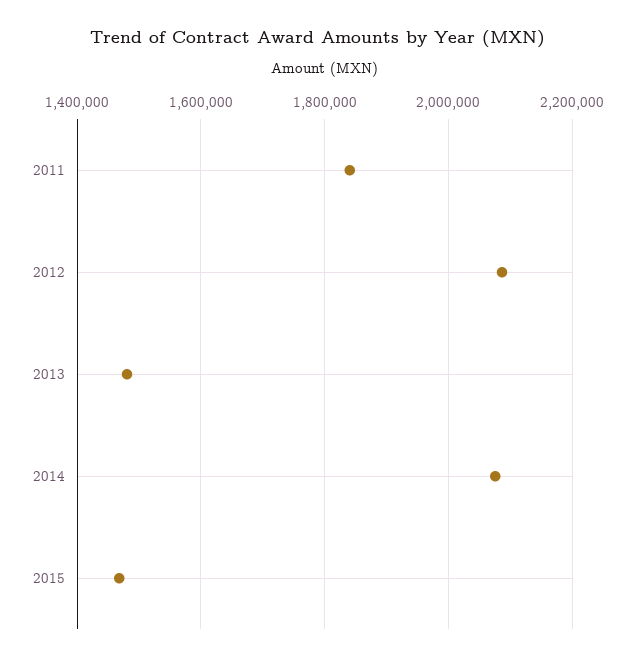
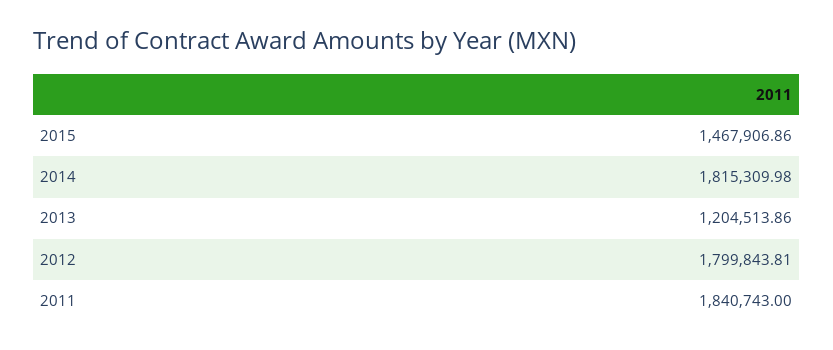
2012: 2080000 -> 1799843.81
2013: 1480000 -> 1204513.86
2014: 2080000 -> 1815309.98

